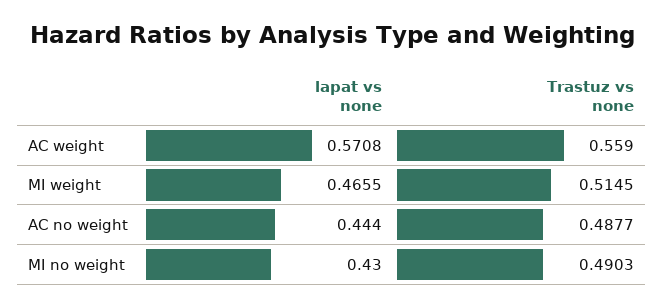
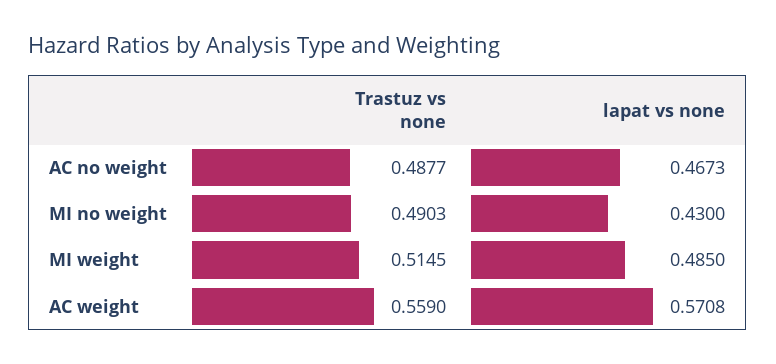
lapat vs none, MI weight: 0.4655 -> 0.485
lapat vs none, AC no weight: 0.444 -> 0.4673

